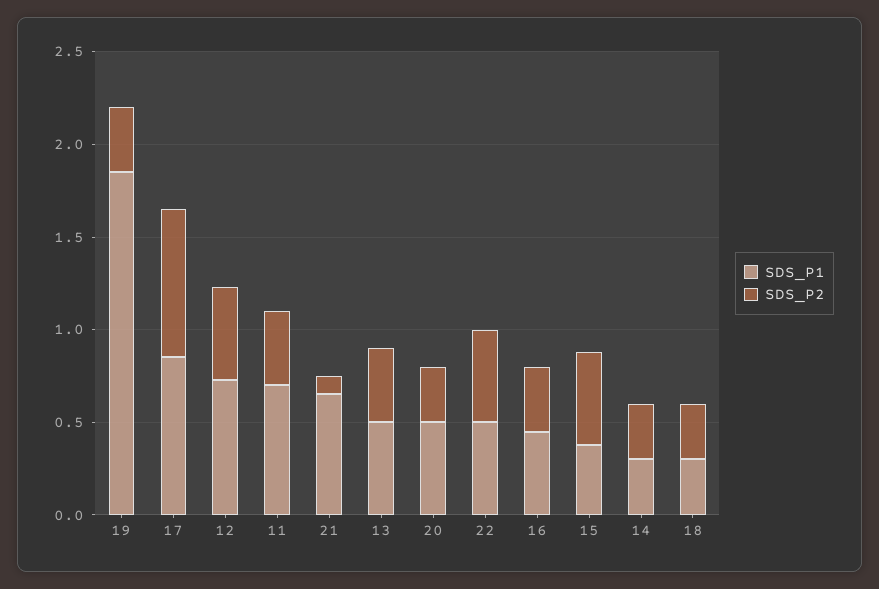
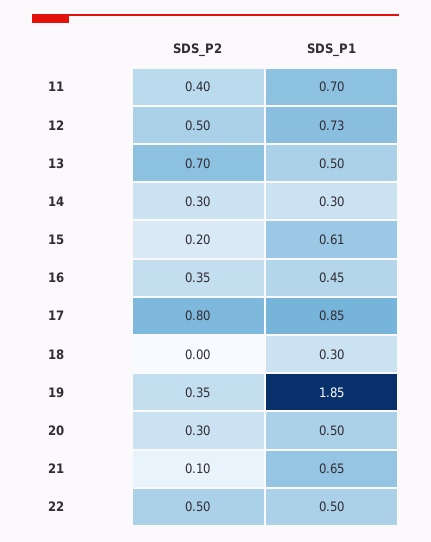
SDS_P2, 13: 0.4 -> 0.7
SDS_P1, 15: 0.4 -> 0.61
SDS_P2, 15: 0.5 -> 0.2
SDS_P2, 18: 0.3 -> 0

